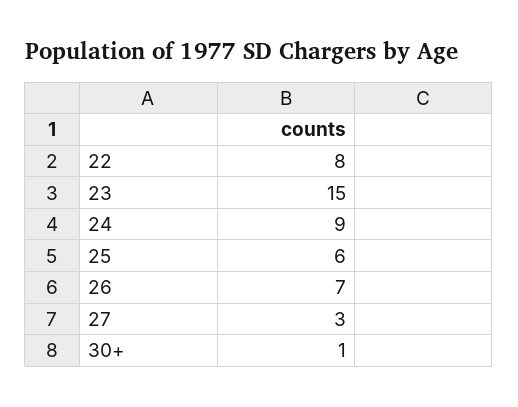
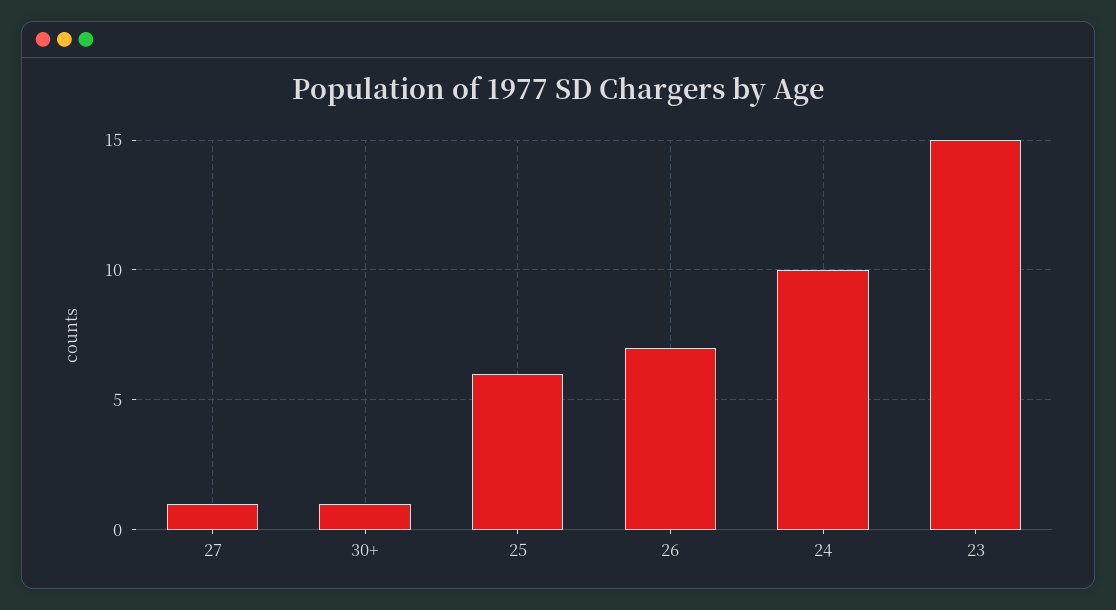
22: 8 -> none
24: 9 -> 10
27: 3 -> 1

